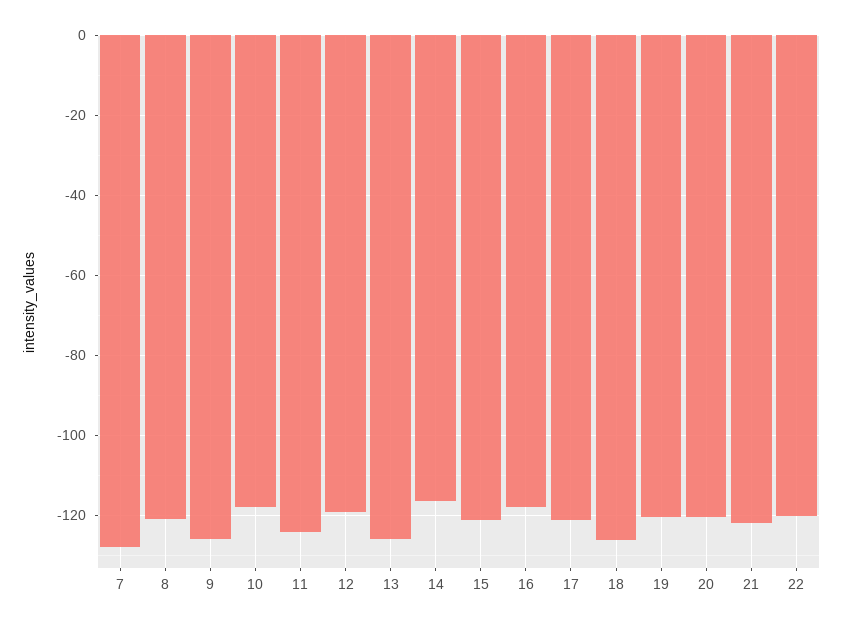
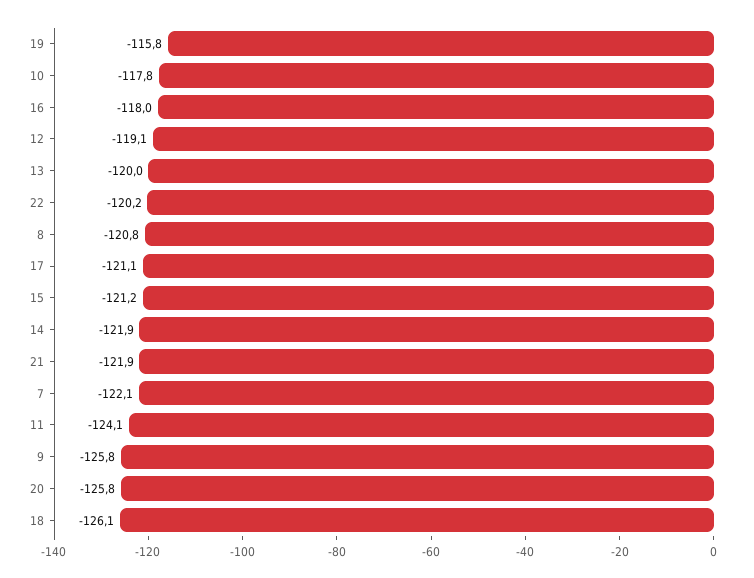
7: -128 -> -122.1
13: -126 -> -120
14: -116 -> -121.9
19: -120 -> -115.8
20: -120 -> -125.8

